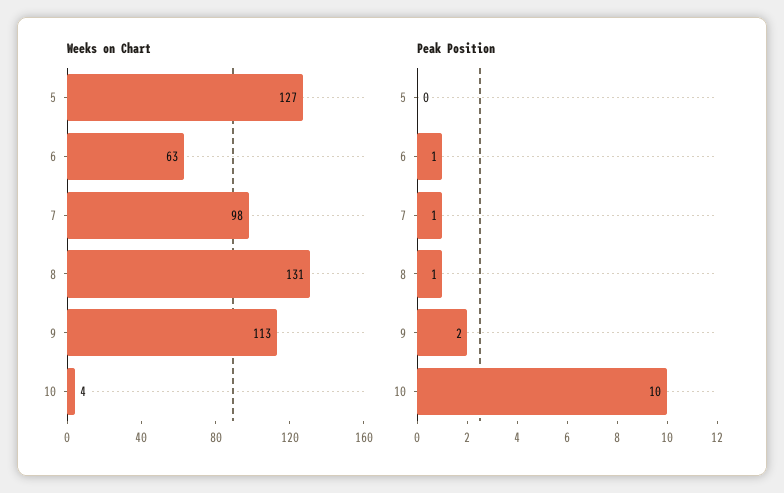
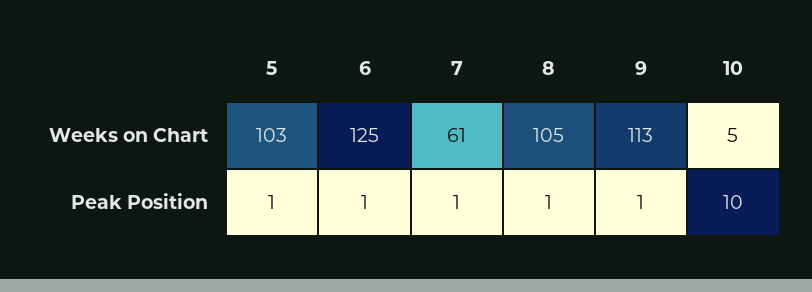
Weeks on Chart, 5: 127 -> 103
Weeks on Chart, 6: 63 -> 125
Weeks on Chart, 7: 98 -> 61
Weeks on Chart, 8: 131 -> 105
Weeks on Chart, 10: 4 -> 5
Peak Position, 5: 0 -> 1
Peak Position, 9: 2 -> 1

